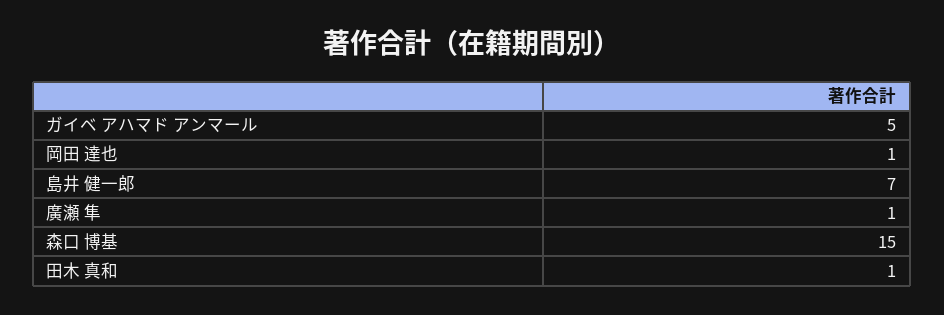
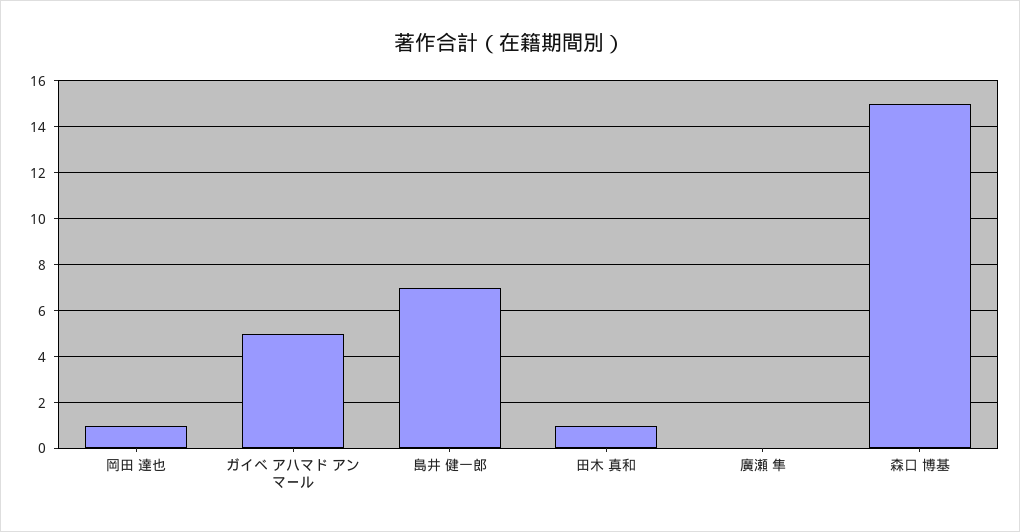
廣瀬 隼: 1 -> 0

